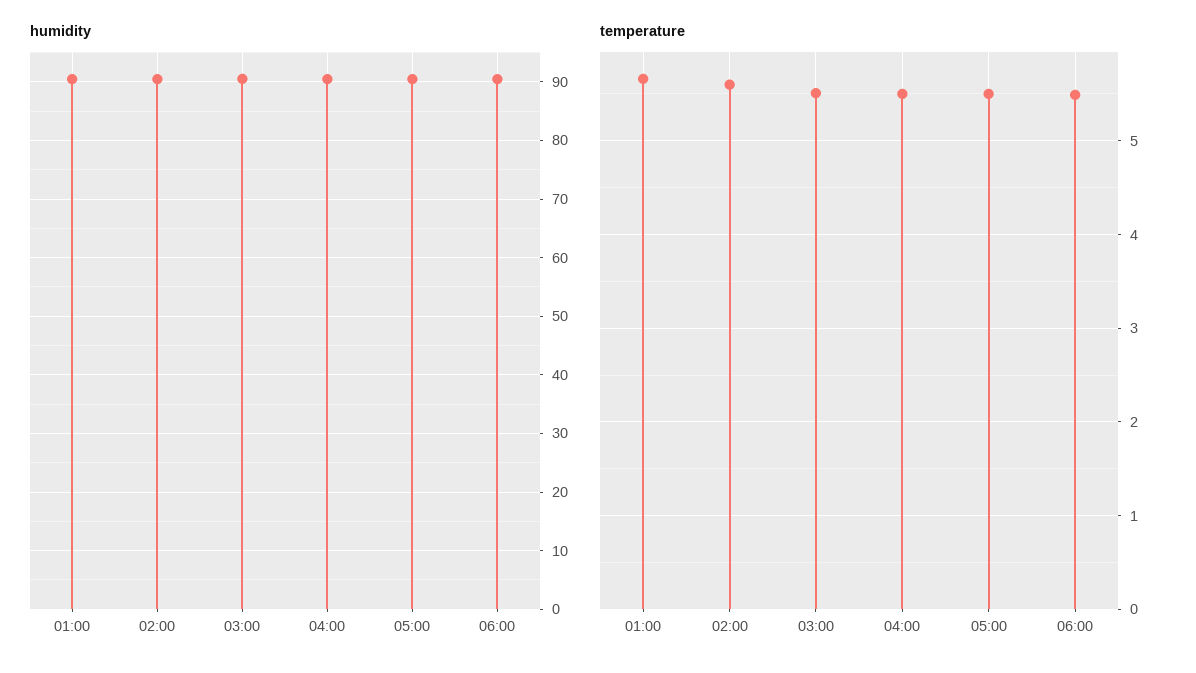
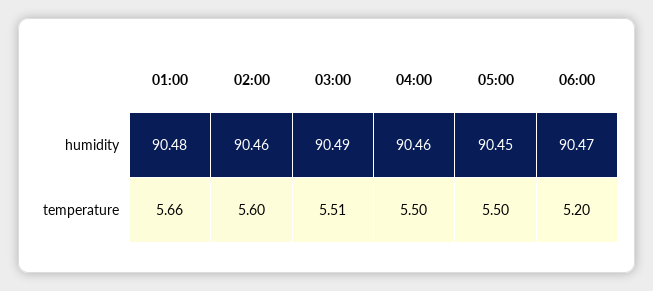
temperature, 06:00: 5.5 -> 5.2

